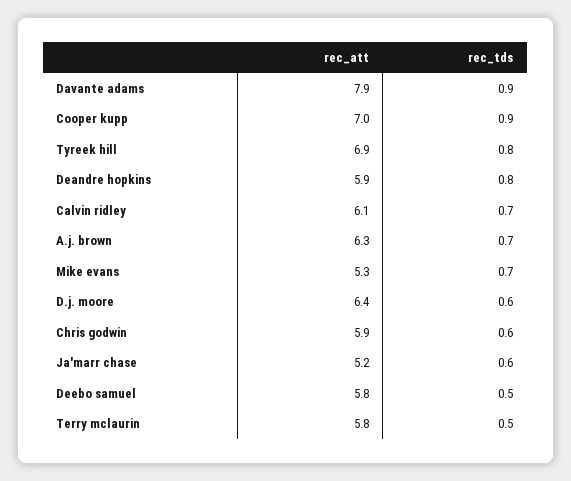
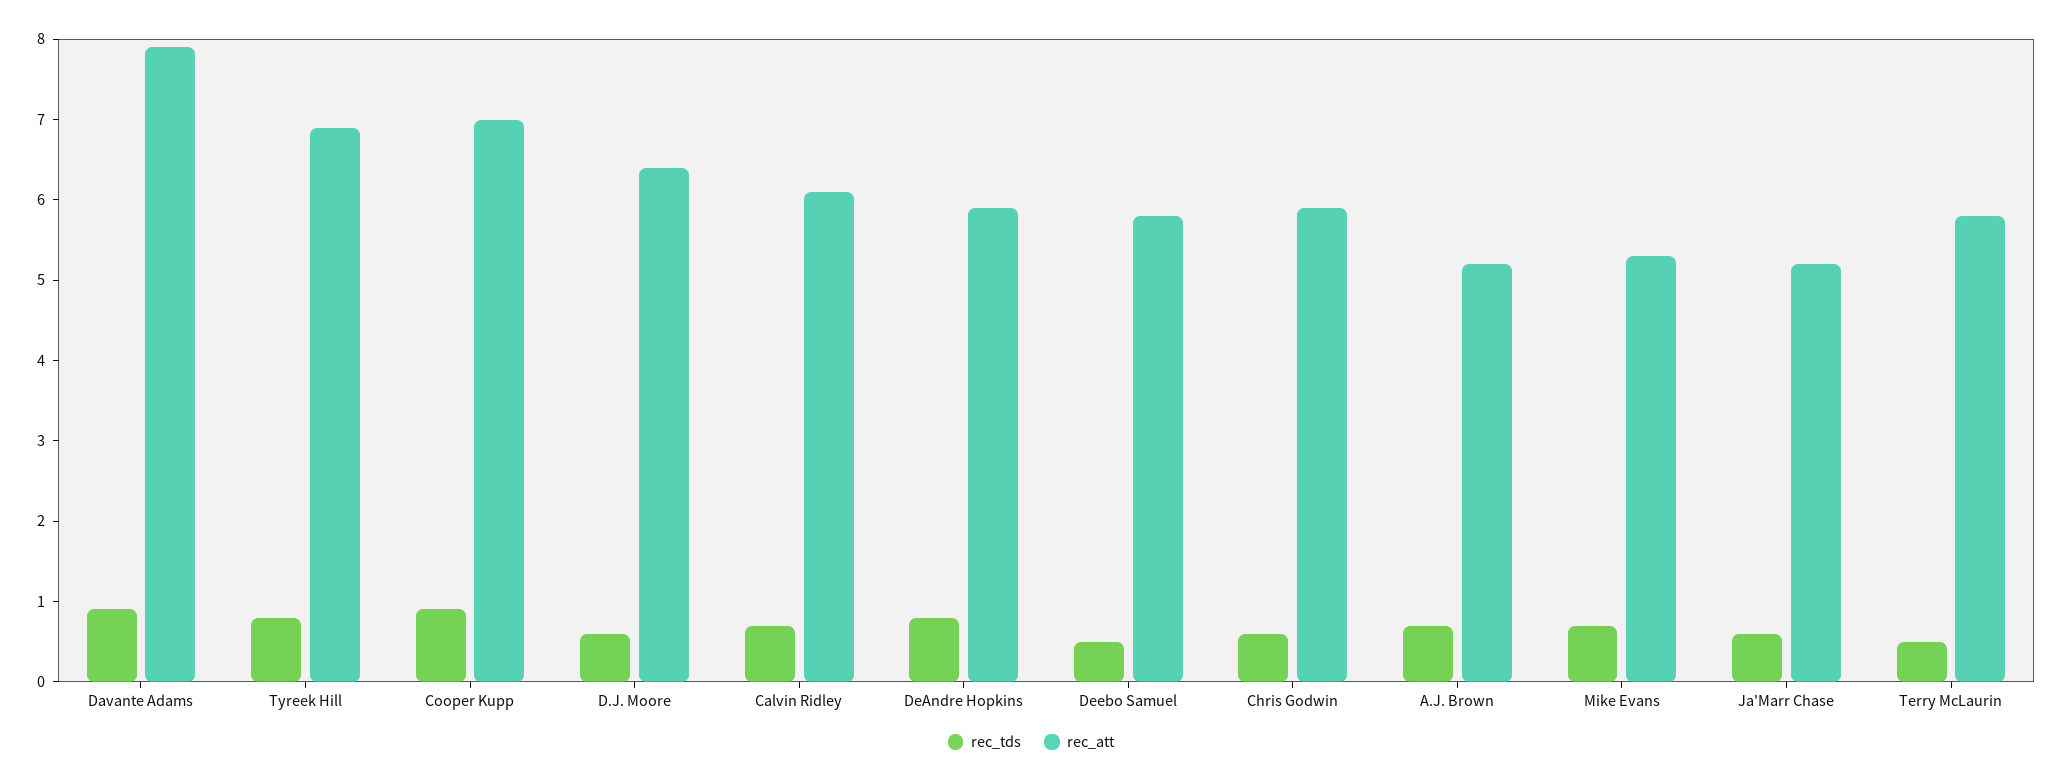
rec_att, A.j. brown: 6.3 -> 5.2

